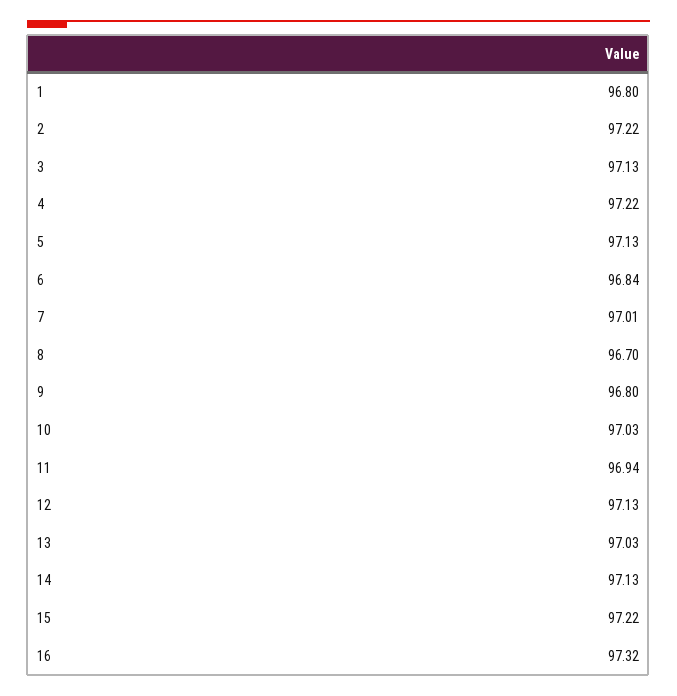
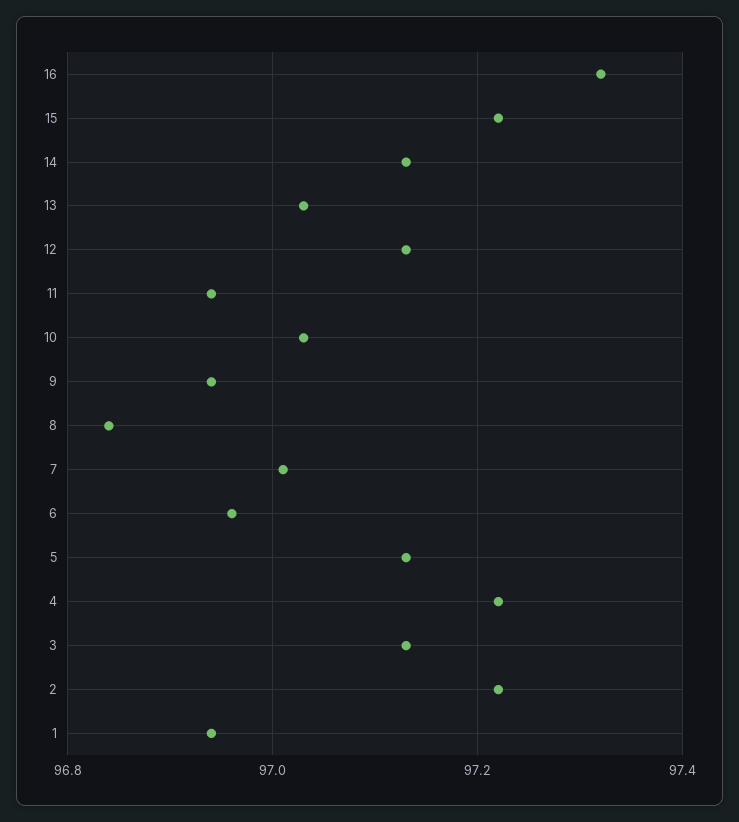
1: 96.8 -> 96.95
6: 96.84 -> 96.95
8: 96.7 -> 96.85
9: 96.8 -> 96.95

